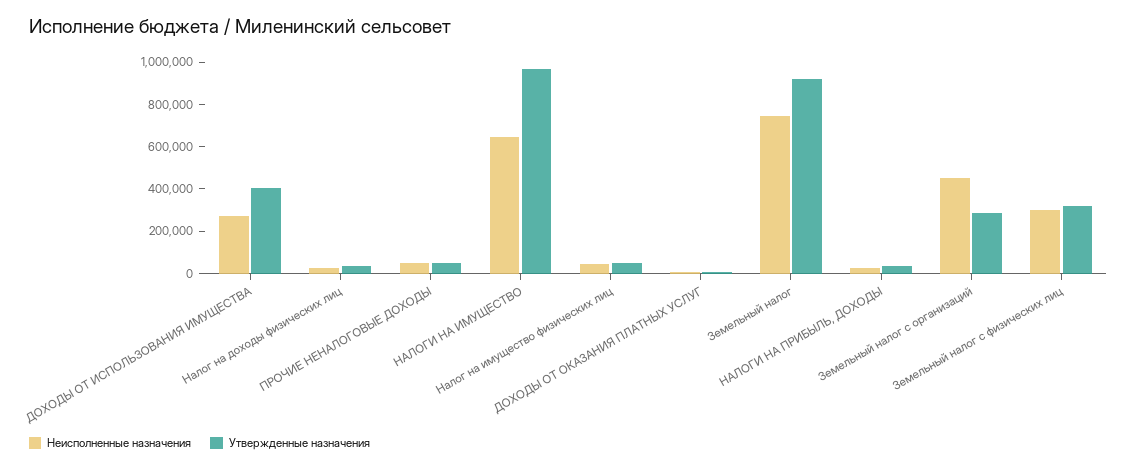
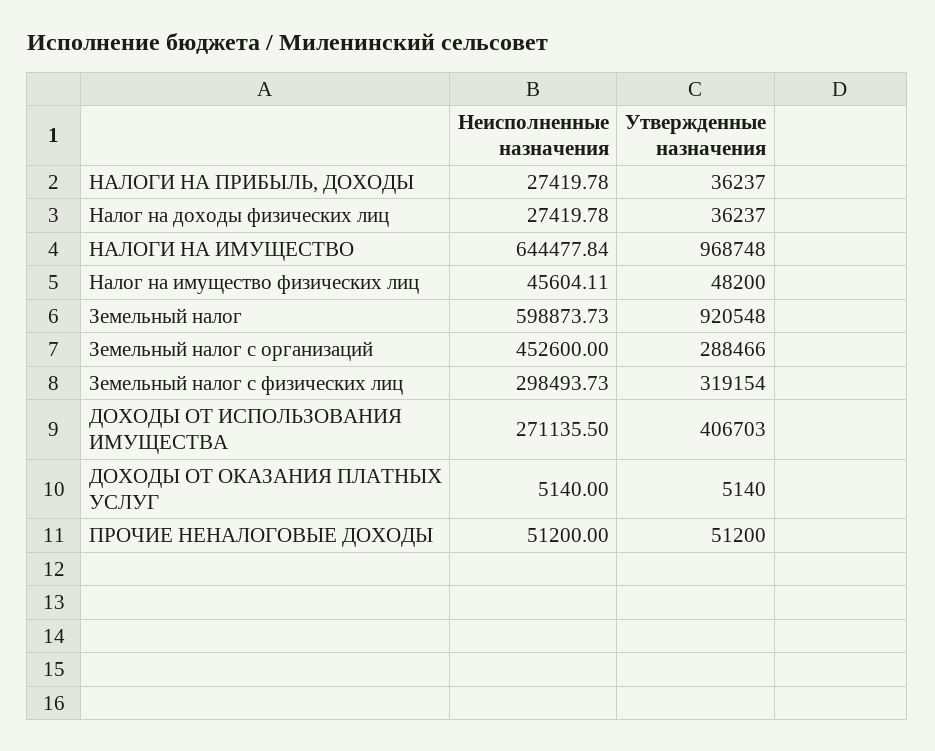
Неисполненные назначения, Земельный налог: 750000 -> 598873.73

